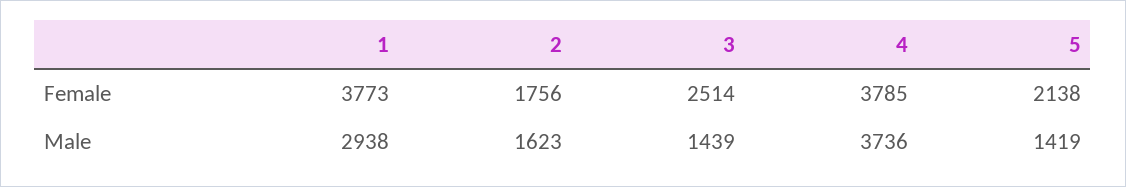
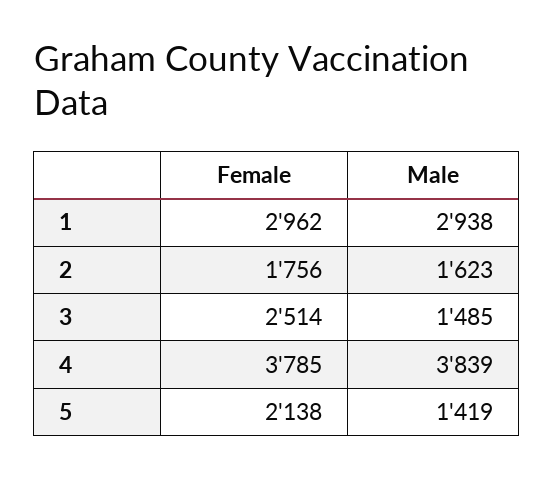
1, Female: 3773 -> 2962
3, Male: 1439 -> 1485
4, Male: 3736 -> 3839

